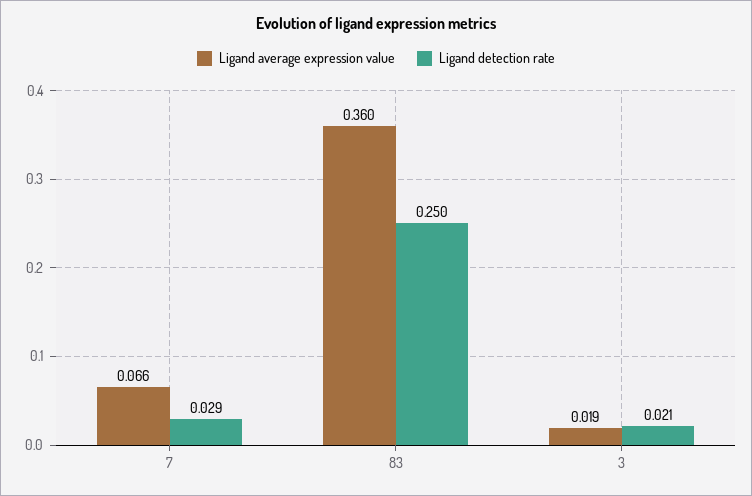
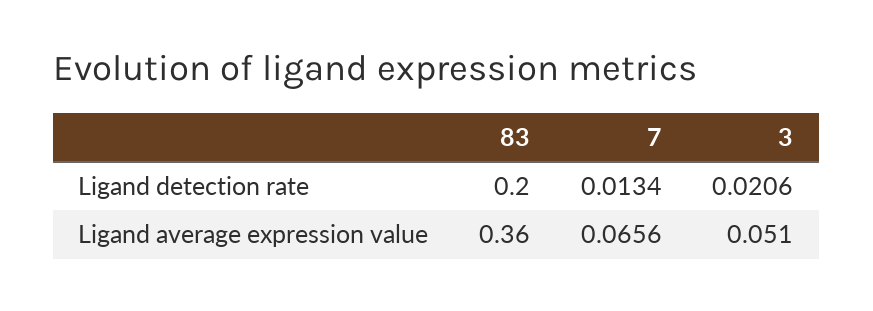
Ligand detection rate, 7: 0.029 -> 0.0134
Ligand detection rate, 83: 0.25 -> 0.2
Ligand average expression value, 3: 0.019 -> 0.051

